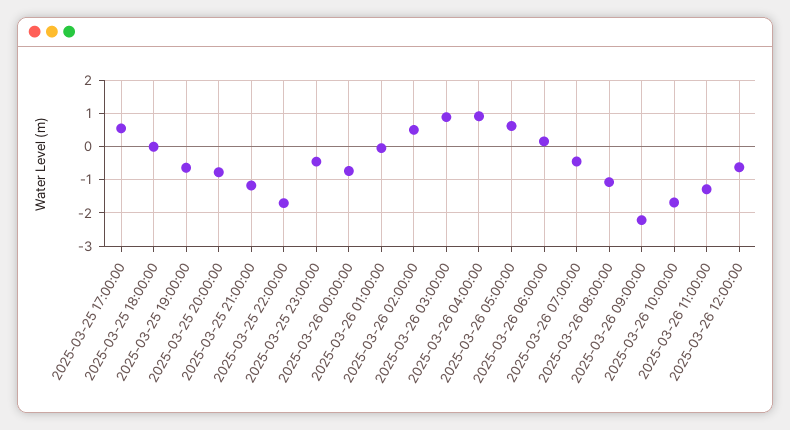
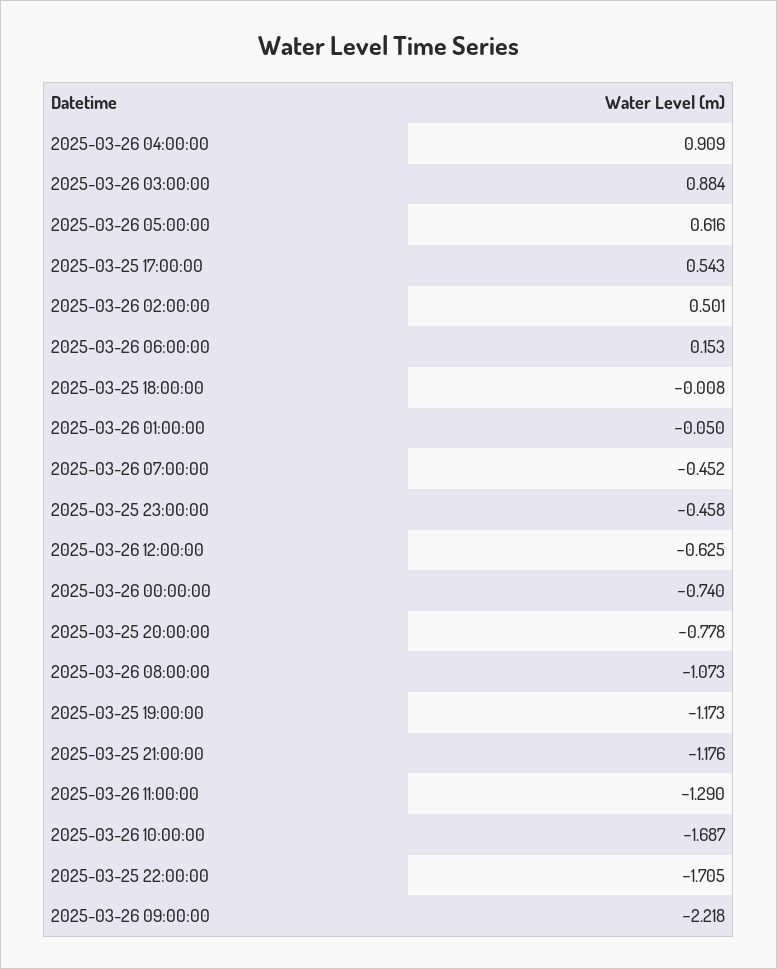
2025-03-25 19:00:00: -0.6 -> -1.173

